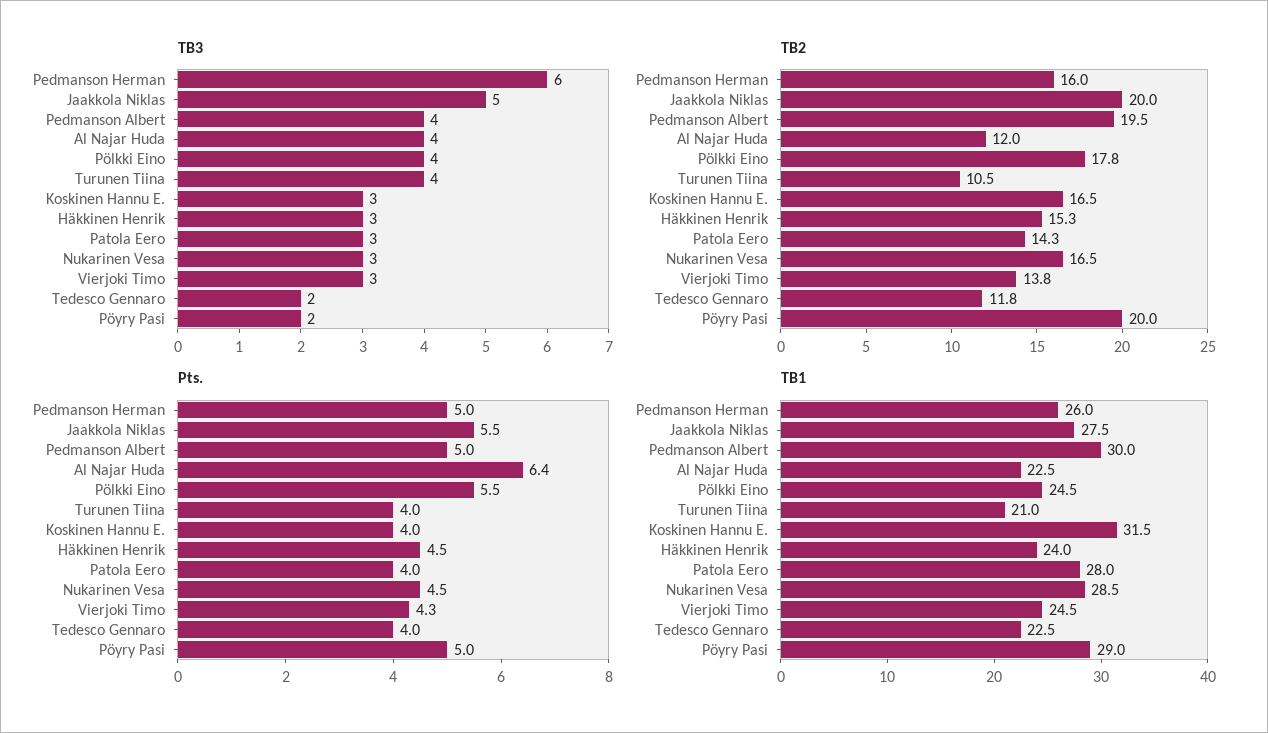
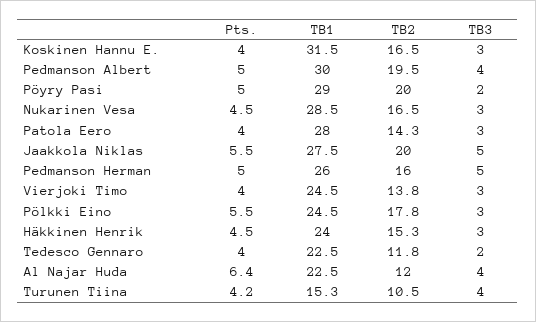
TB3, Pedmanson Herman: 6 -> 5
TB3, Pölkki Eino: 4 -> 3
Pts., Turunen Tiina: 4 -> 4.2
Pts., Vierjoki Timo: 4.3 -> 4
TB1, Turunen Tiina: 21 -> 15.3

